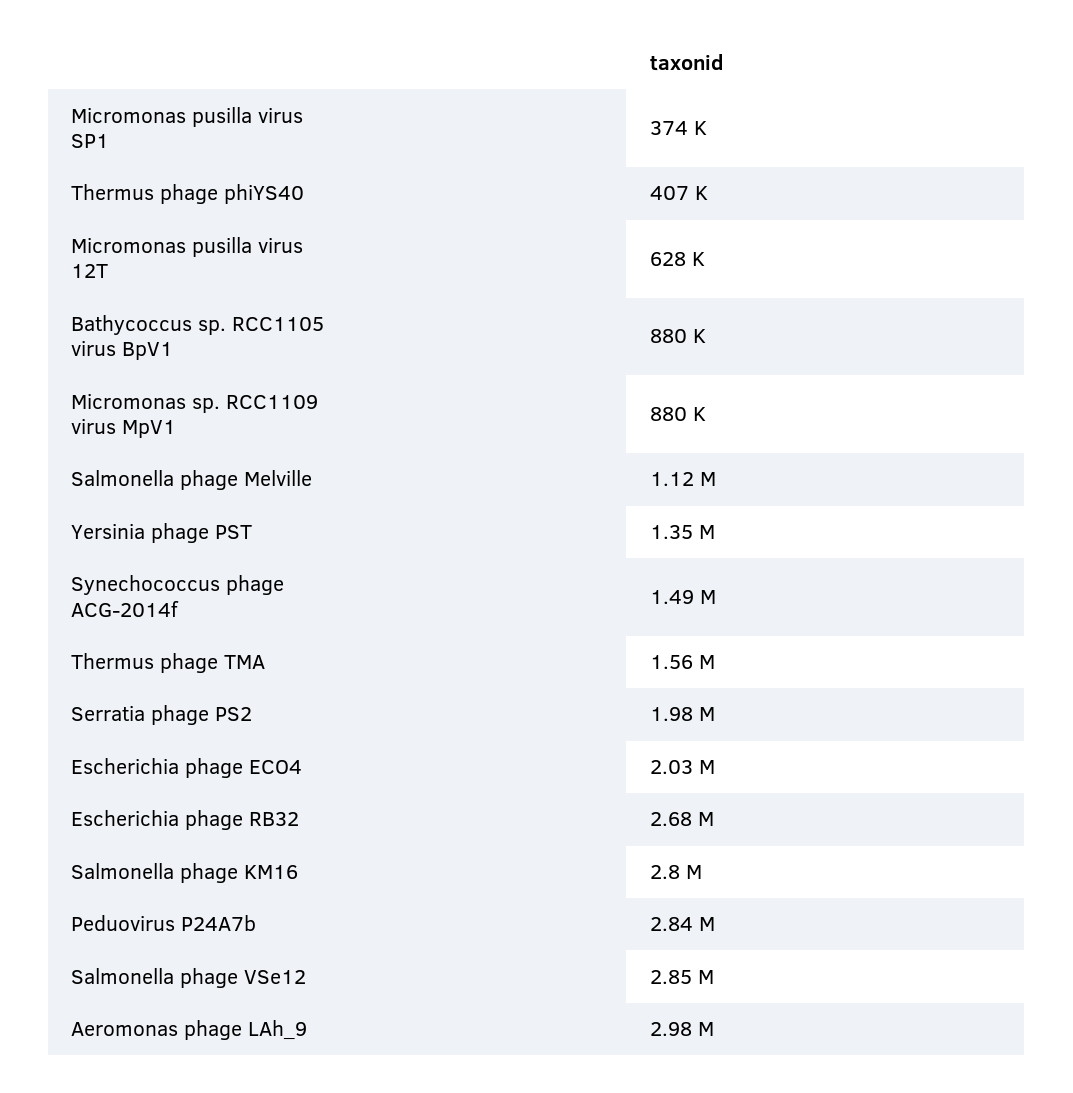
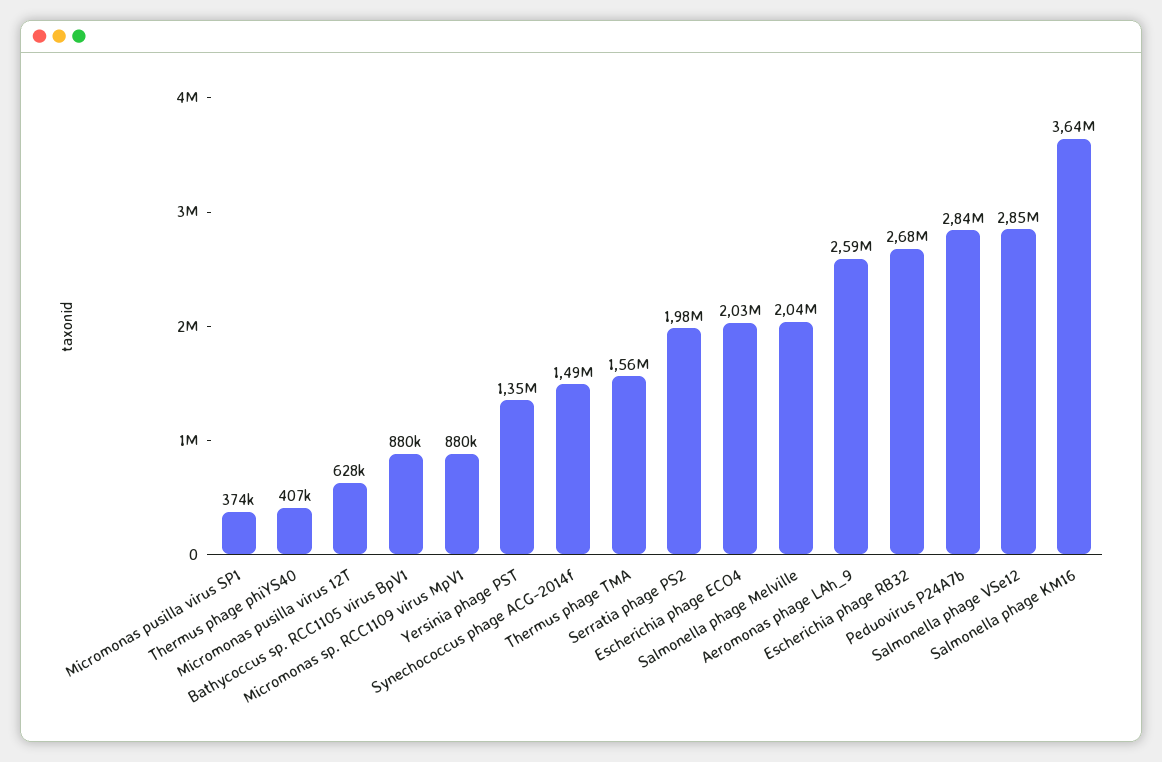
Salmonella phage Melville: 1120000 -> 2040000
Salmonella phage KM16: 2800000 -> 3640000
Aeromonas phage LAh_9: 2980000 -> 2590000

